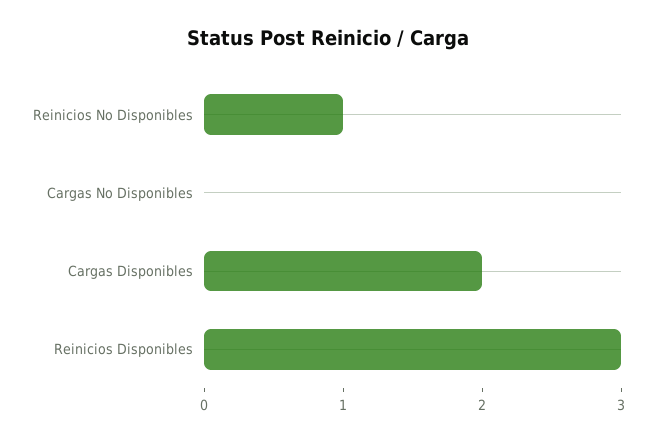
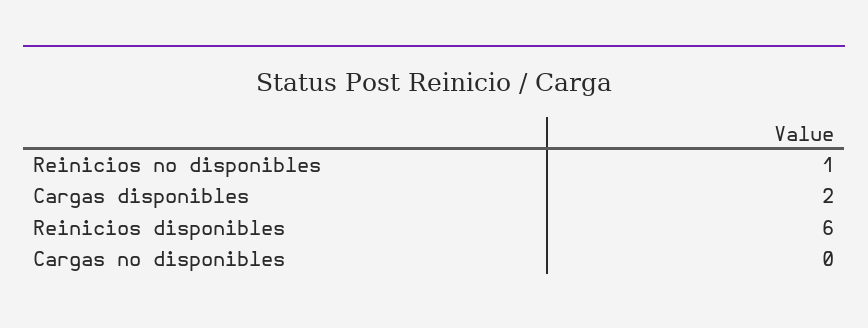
Reinicios Disponibles: 3 -> 6

